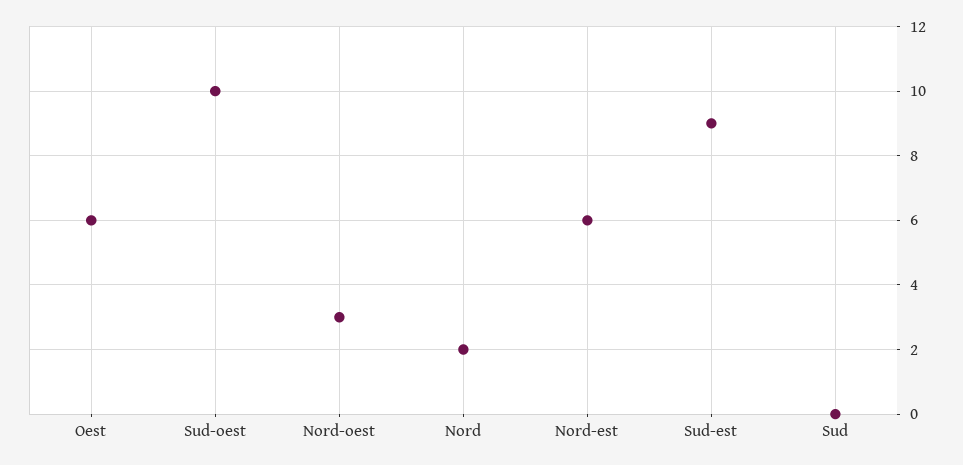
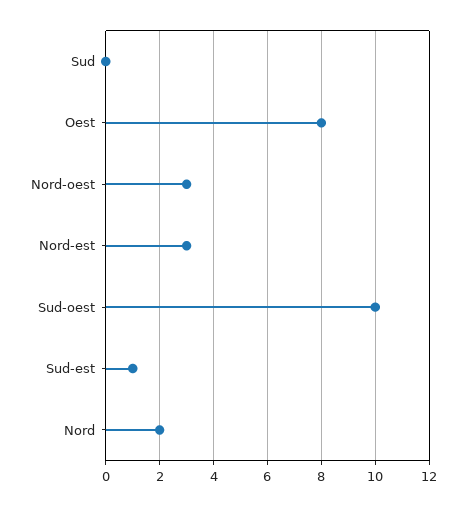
Oest: 6 -> 8
Nord-est: 6 -> 3
Sud-est: 9 -> 1

